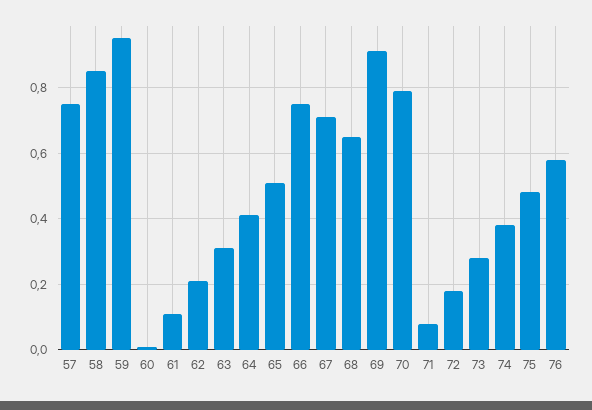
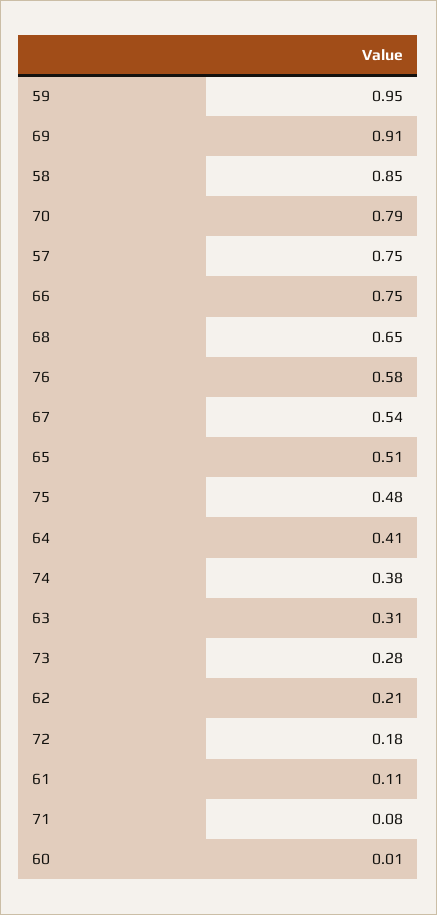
67: 0.7 -> 0.54

